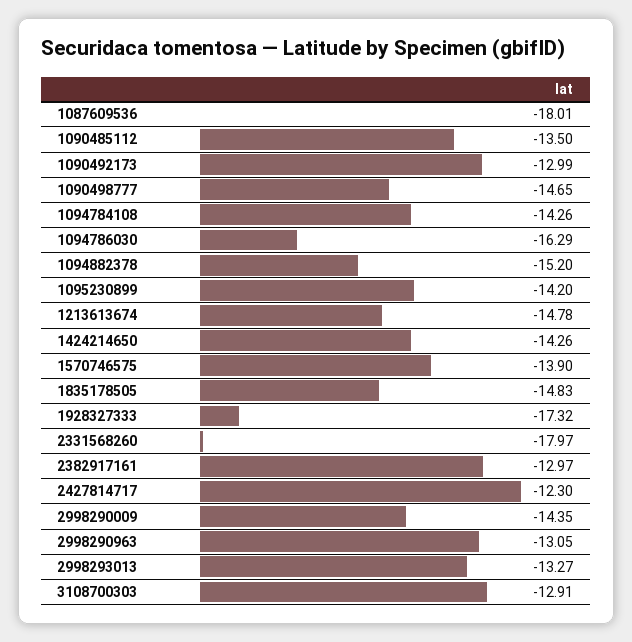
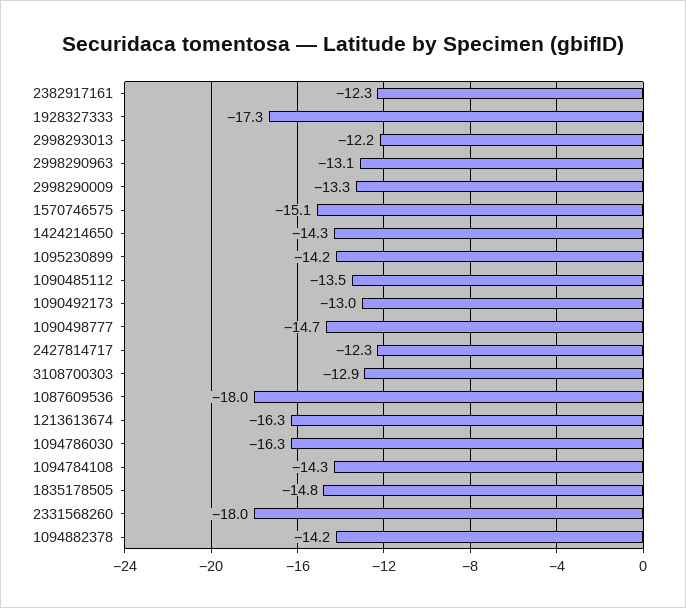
1094882378: -15.2 -> -14.2
1213613674: -14.78 -> -16.3
1570746575: -13.9 -> -15.1
2382917161: -12.97 -> -12.3
2998290009: -14.35 -> -13.3
2998293013: -13.27 -> -12.2

